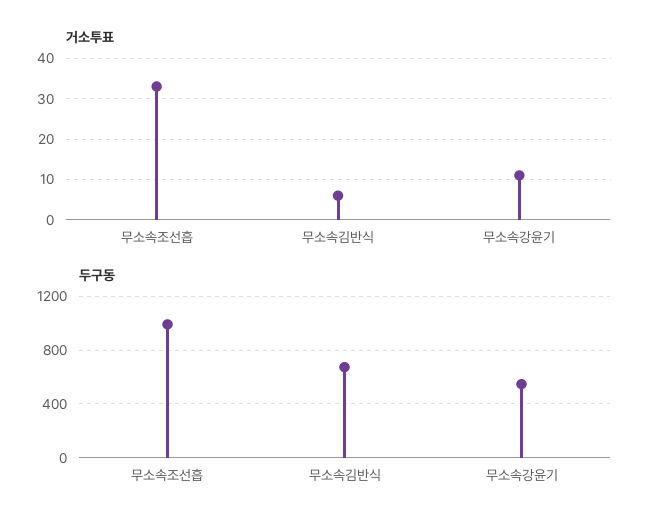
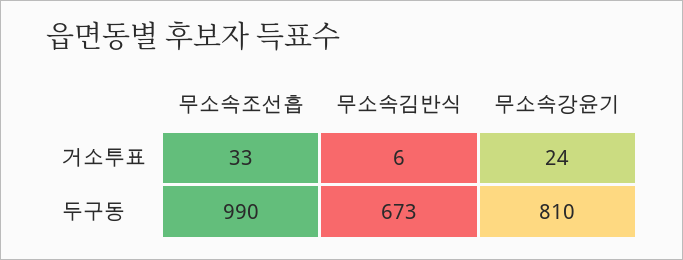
거소투표, 무소속강윤기: 10 -> 24
두구동, 무소속강윤기: 550 -> 810

